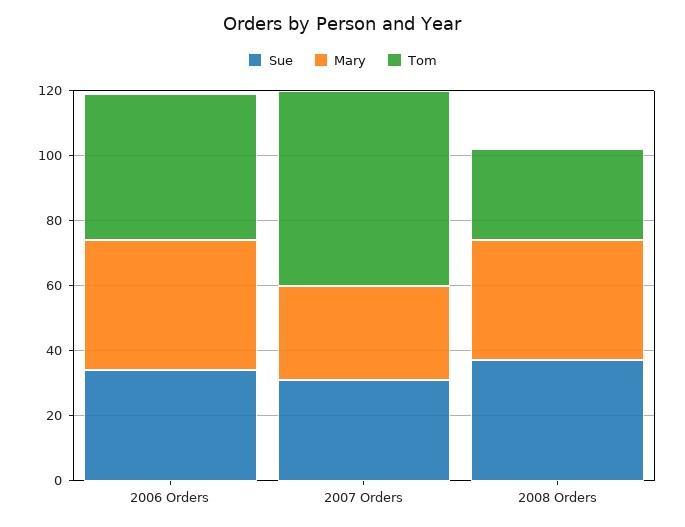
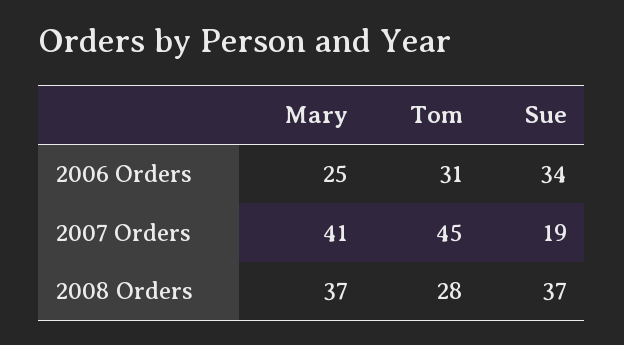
Mary, 2006 Orders: 40 -> 25
Tom, 2006 Orders: 45 -> 31
Sue, 2007 Orders: 30 -> 19
Mary, 2007 Orders: 30 -> 41
Tom, 2007 Orders: 60 -> 45

